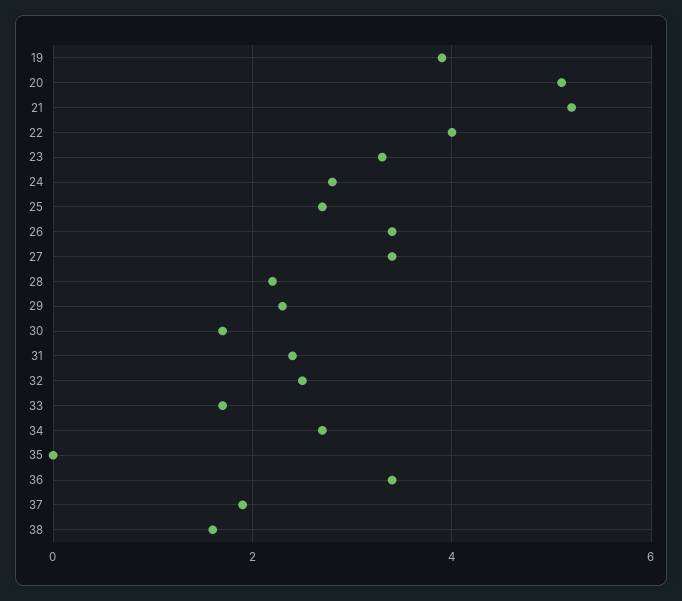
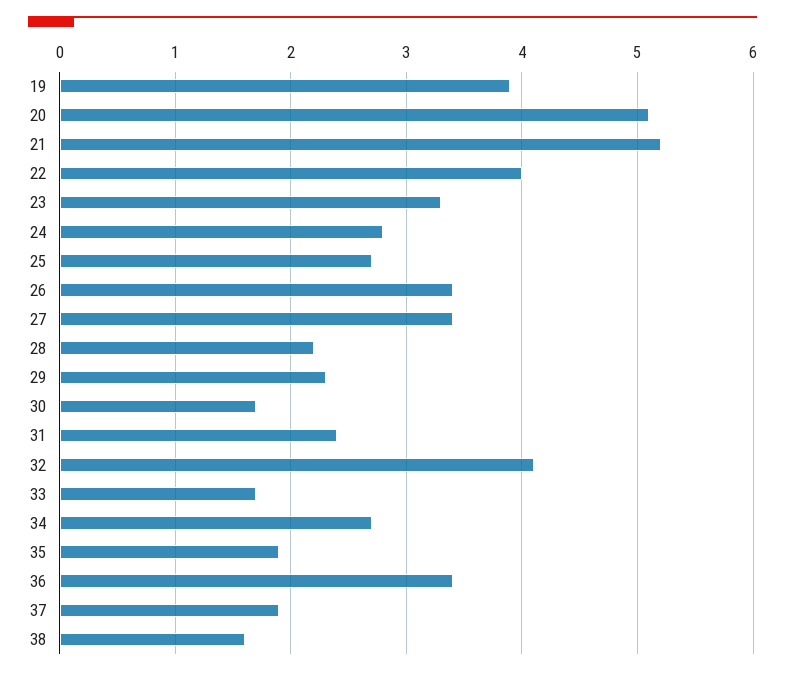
32: 2.5 -> 4.1
35: 0 -> 1.9

